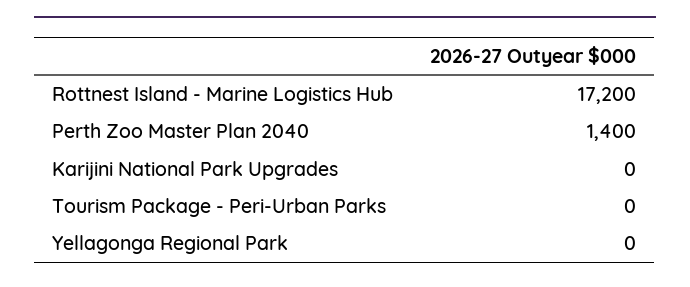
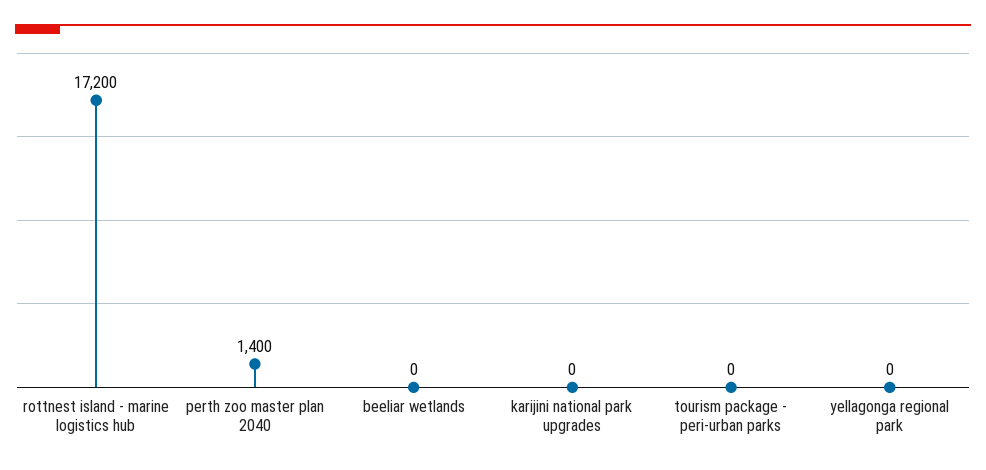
beeliar wetlands: none -> 0

